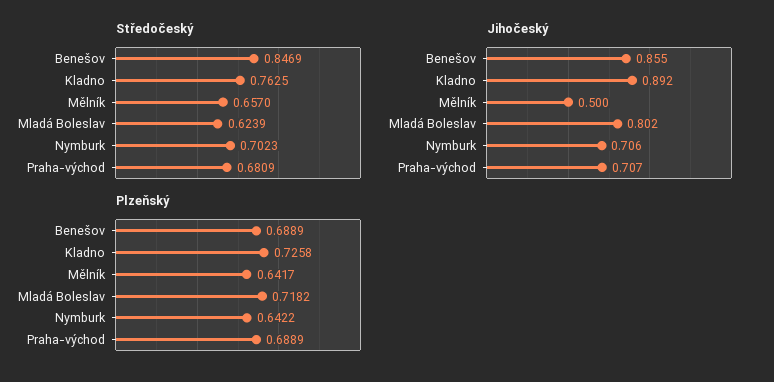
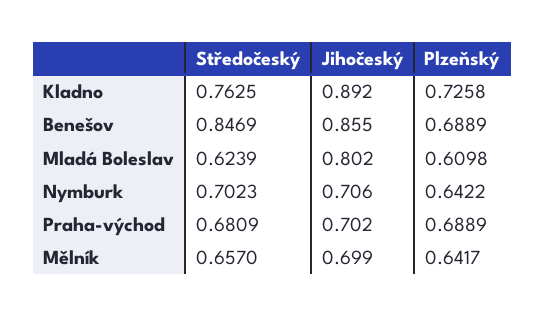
Jihočeský, Mělník: 0.5 -> 0.699
Jihočeský, Praha-východ: 0.707 -> 0.702
Plzeňský, Mladá Boleslav: 0.7182 -> 0.6098

